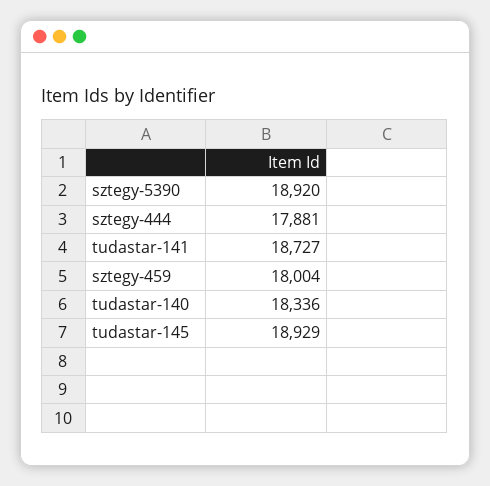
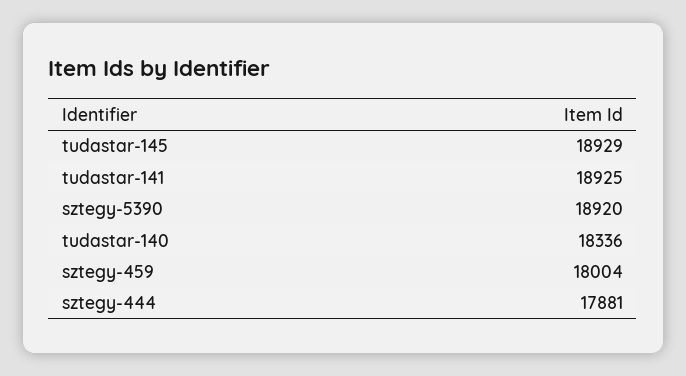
tudastar-141: 18727 -> 18925

